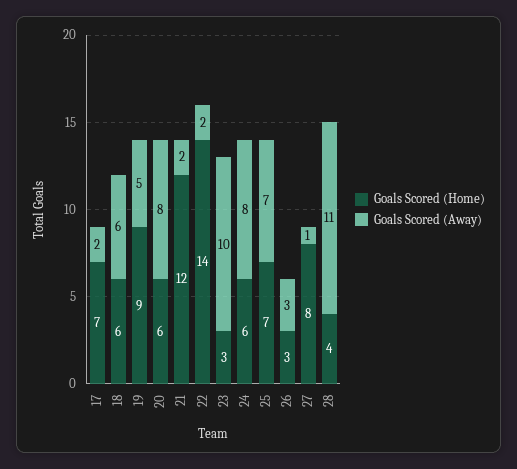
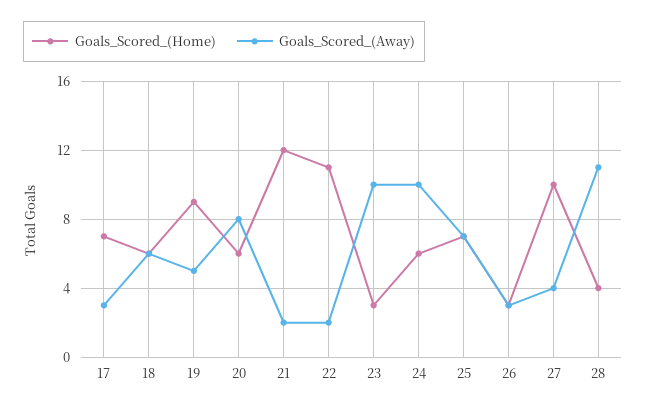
Goals Scored (Away), 17: 2 -> 3
Goals Scored (Home), 22: 14 -> 11
Goals Scored (Away), 24: 8 -> 10
Goals Scored (Home), 27: 8 -> 10
Goals Scored (Away), 27: 1 -> 4

